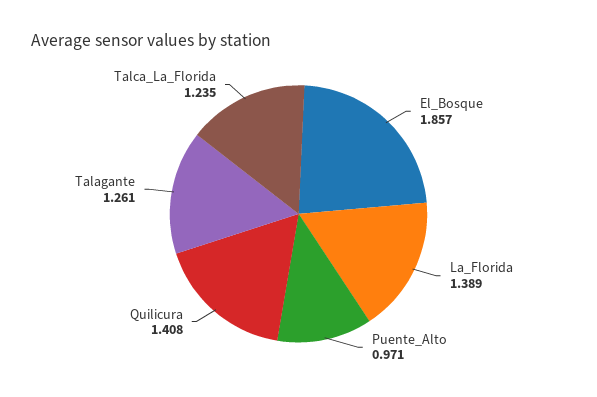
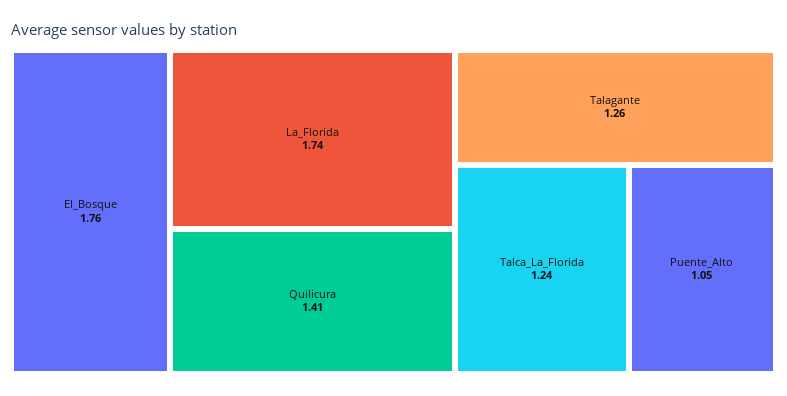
El_Bosque: 1.857 -> 1.76
La_Florida: 1.389 -> 1.74
Puente_Alto: 0.971 -> 1.05

